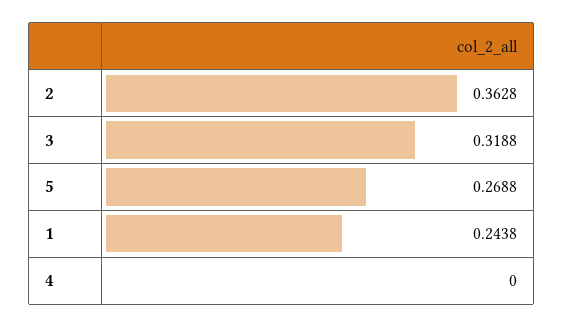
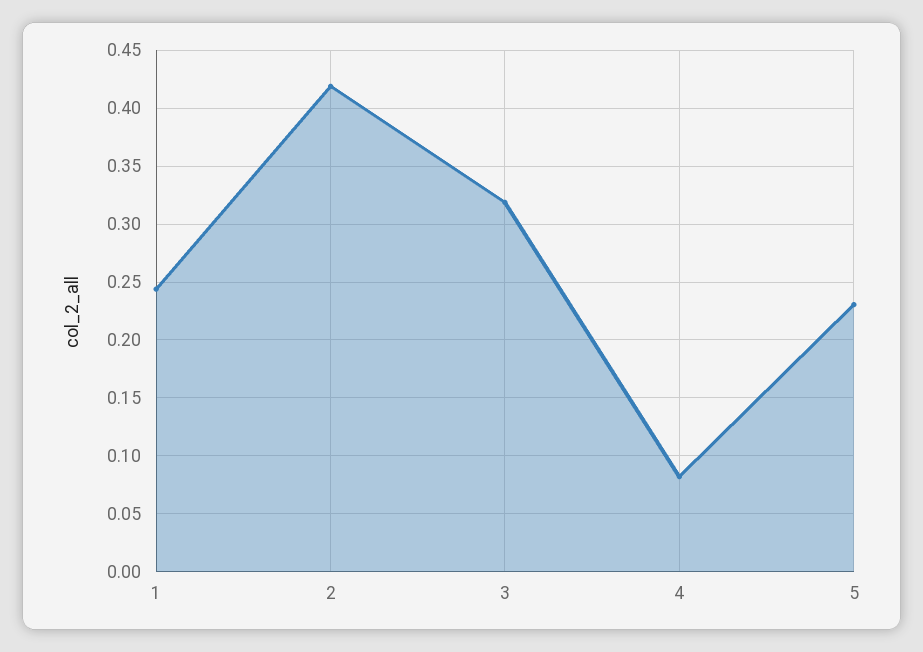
2: 0.3628 -> 0.42
5: 0.2688 -> 0.23
4: 0 -> 0.08

